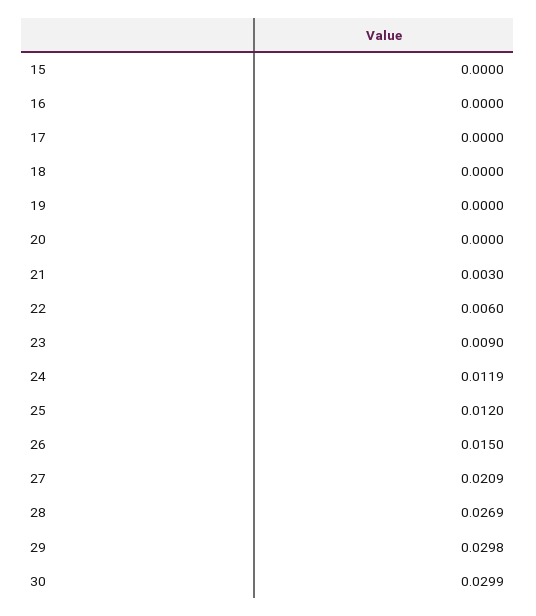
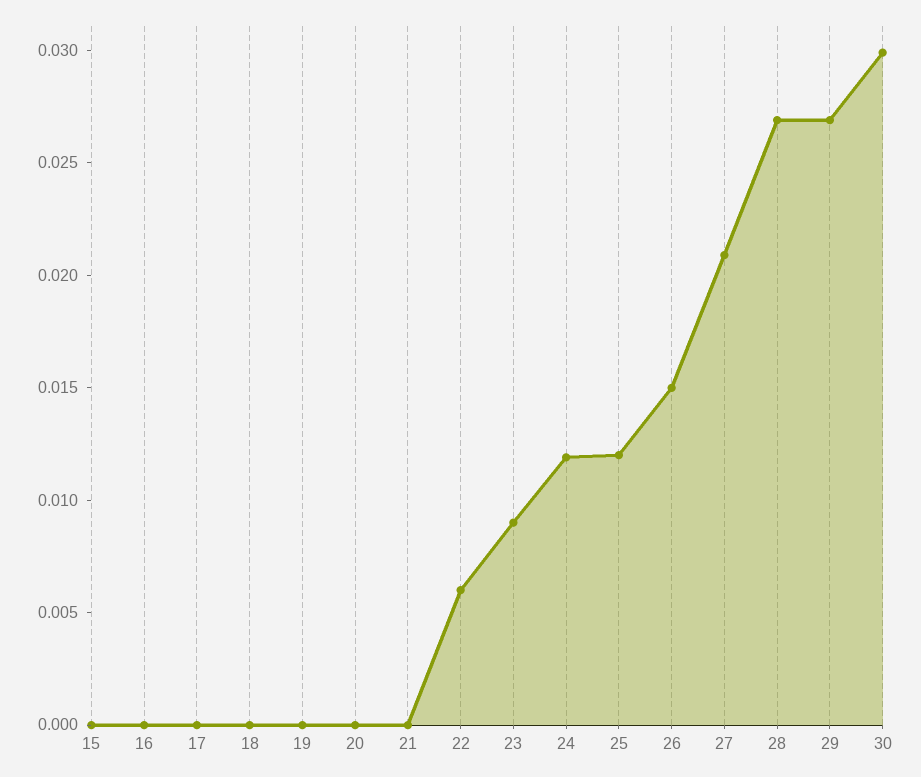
21: 0.003 -> 0
29: 0.0298 -> 0.027

